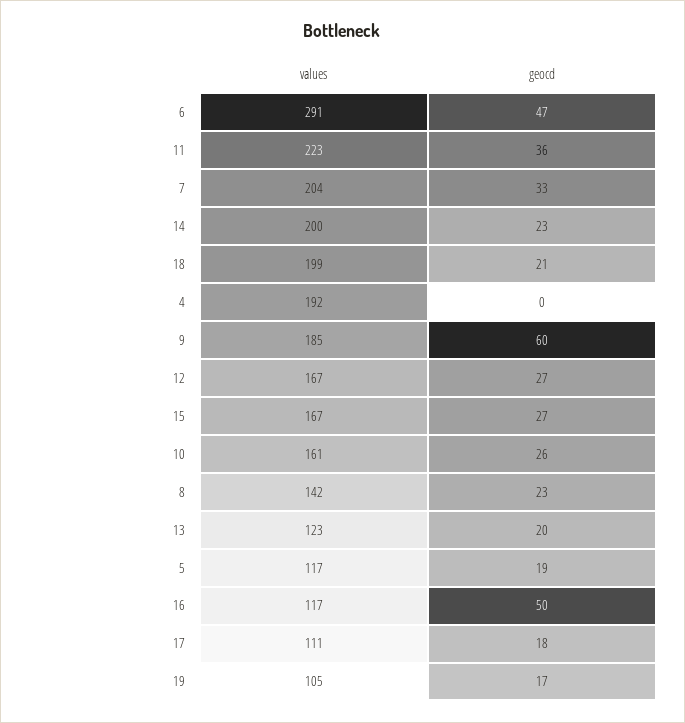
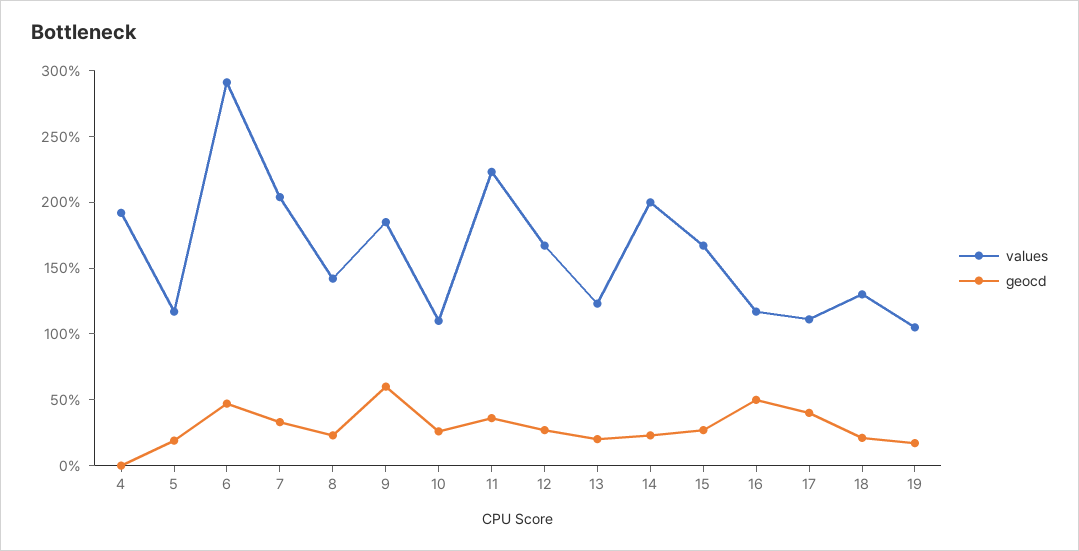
values, 18: 199 -> 130
values, 10: 161 -> 110
geocd, 17: 18 -> 40

